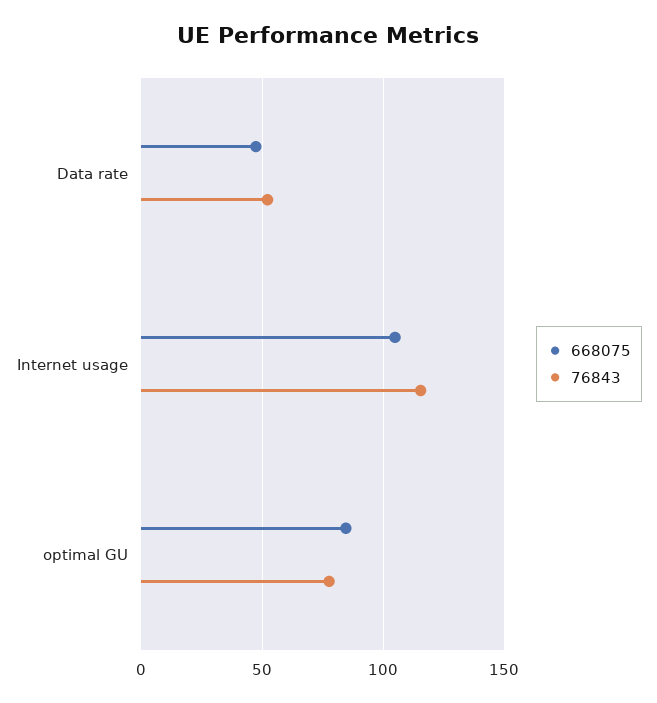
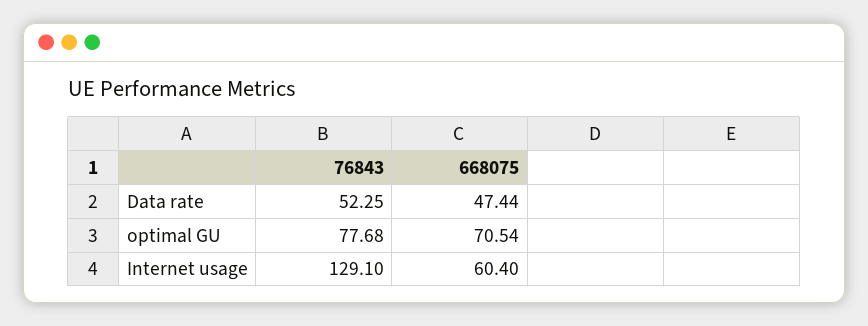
668075, Internet usage: 105 -> 60.4
76843, Internet usage: 115 -> 129.1
668075, optimal GU: 85 -> 70.54

